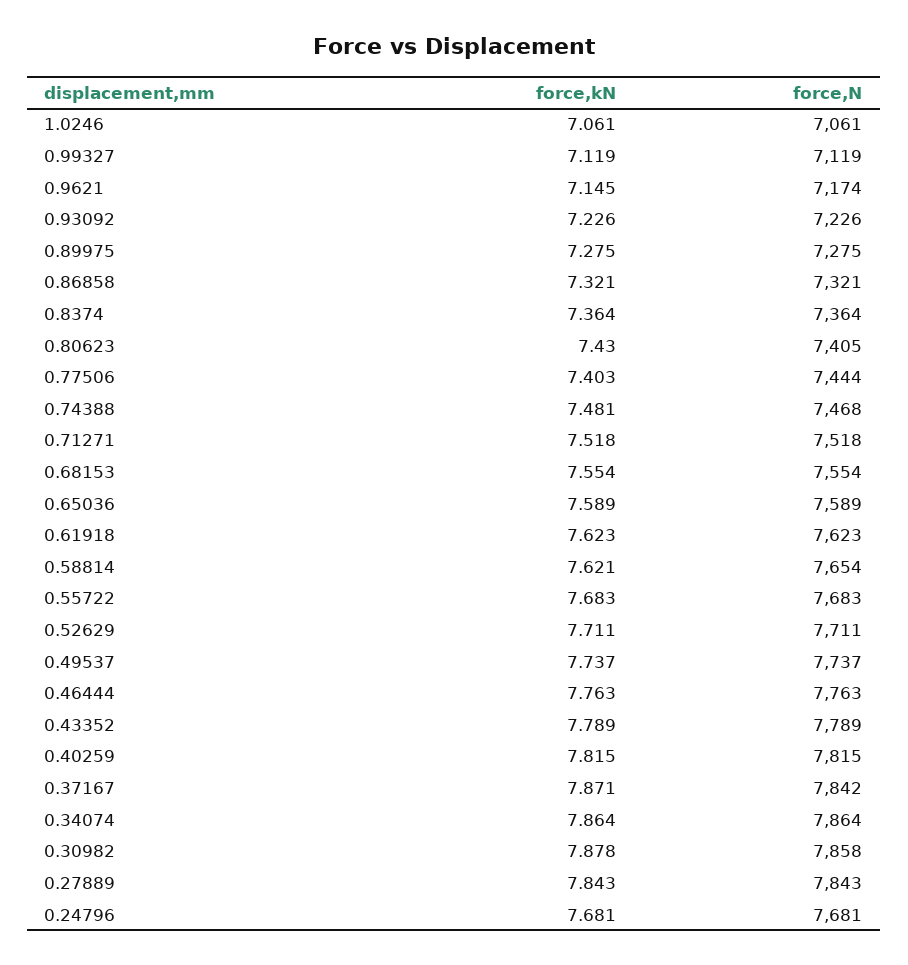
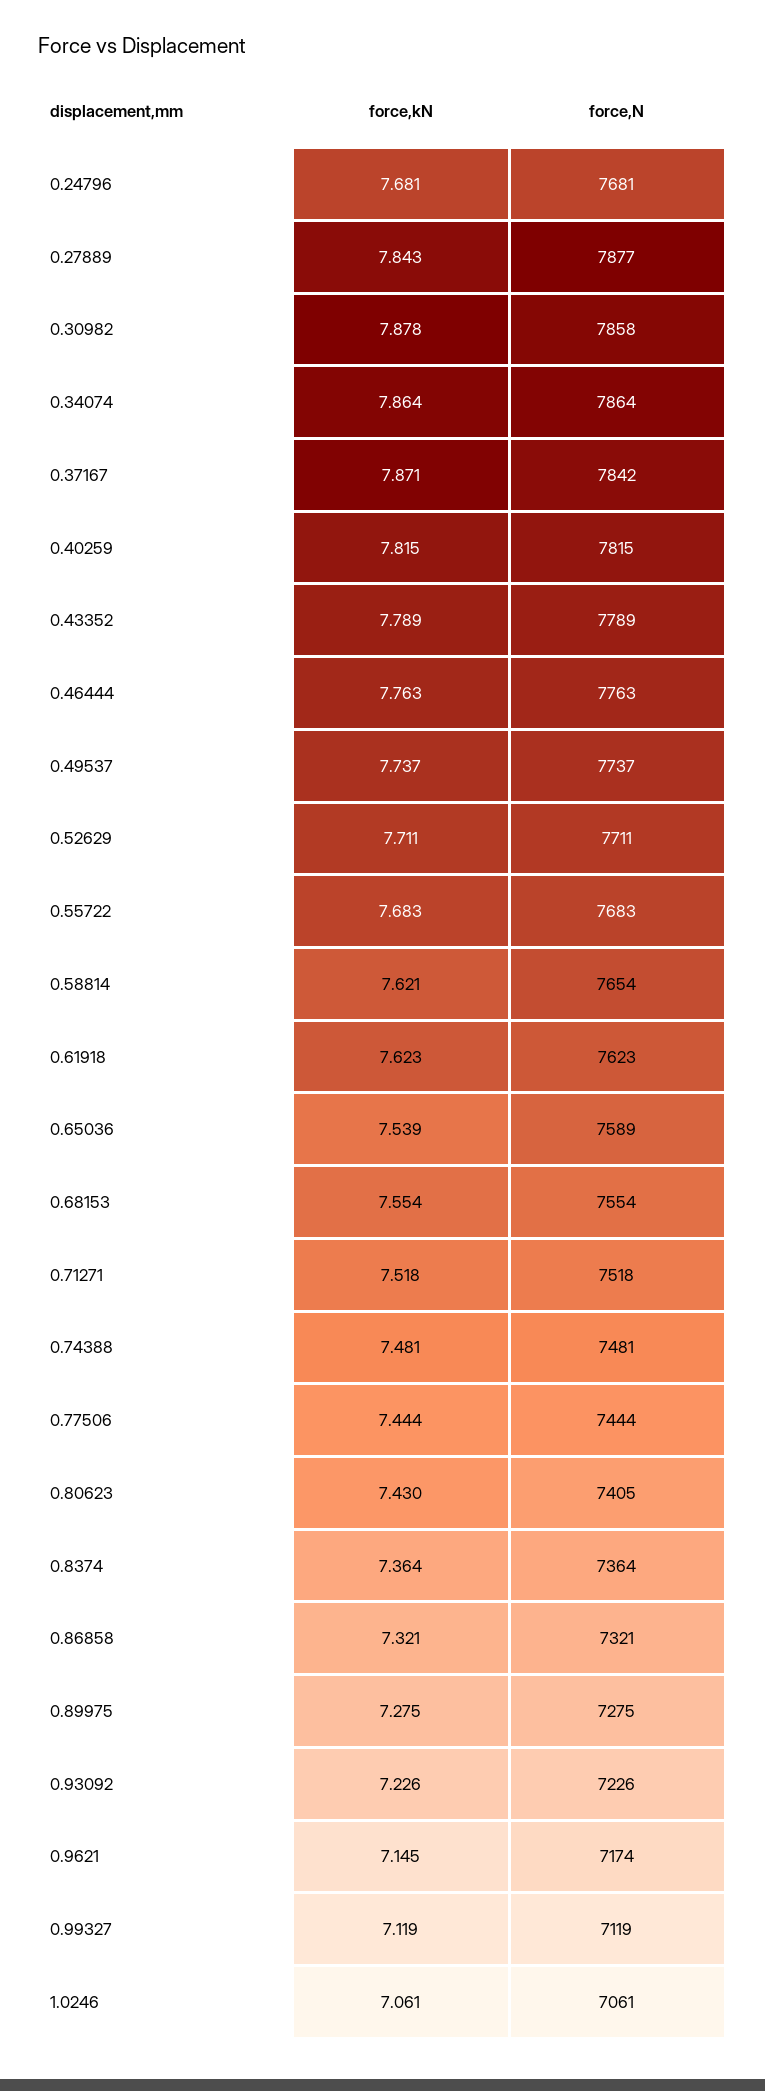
force,kN, 0.77506: 7.403 -> 7.444
force,N, 0.74388: 7468 -> 7481
force,kN, 0.65036: 7.589 -> 7.539
force,N, 0.27889: 7843 -> 7877

